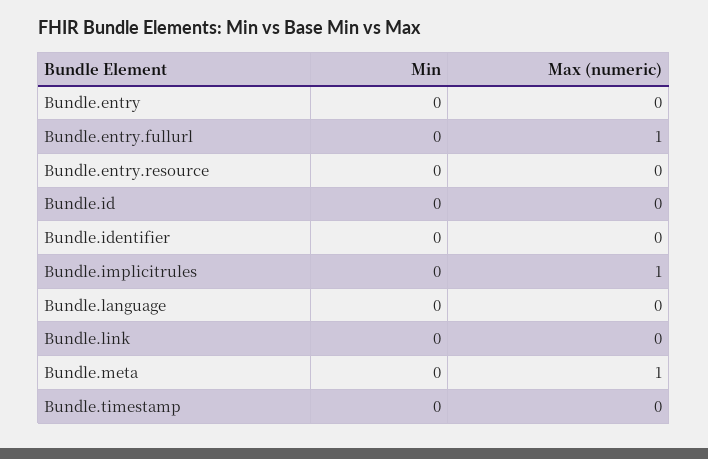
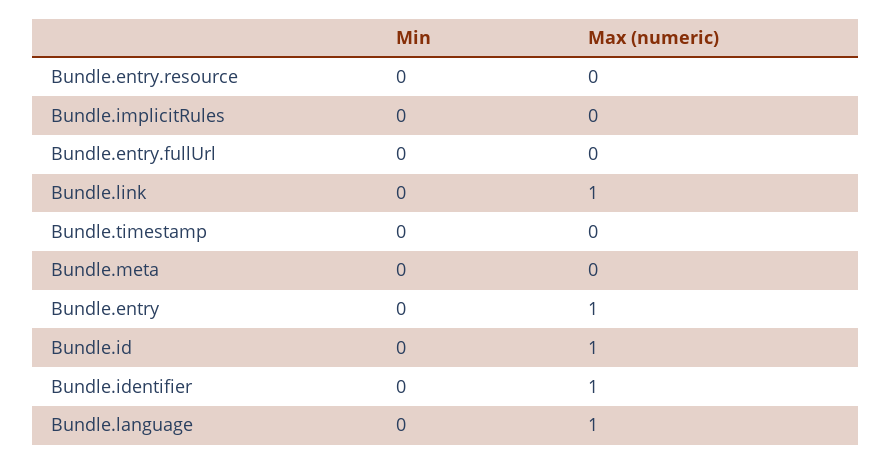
Max (numeric), Bundle.entry: 0 -> 1
Max (numeric), Bundle.entry.fullurl: 1 -> 0
Max (numeric), Bundle.id: 0 -> 1
Max (numeric), Bundle.identifier: 0 -> 1
Max (numeric), Bundle.implicitrules: 1 -> 0
Max (numeric), Bundle.language: 0 -> 1
Max (numeric), Bundle.link: 0 -> 1
Max (numeric), Bundle.meta: 1 -> 0

